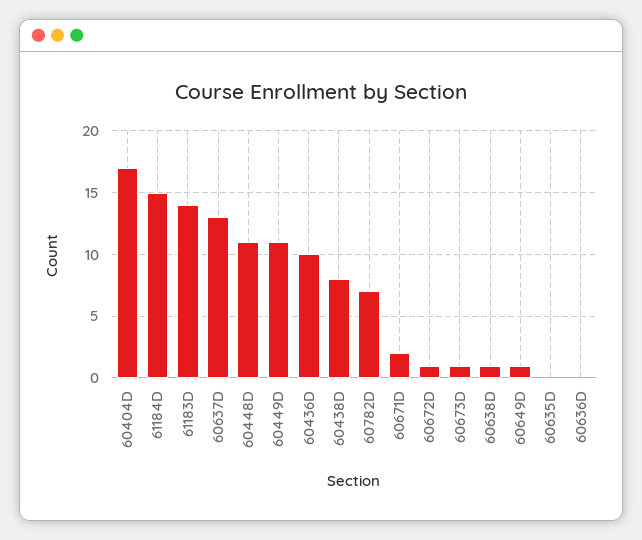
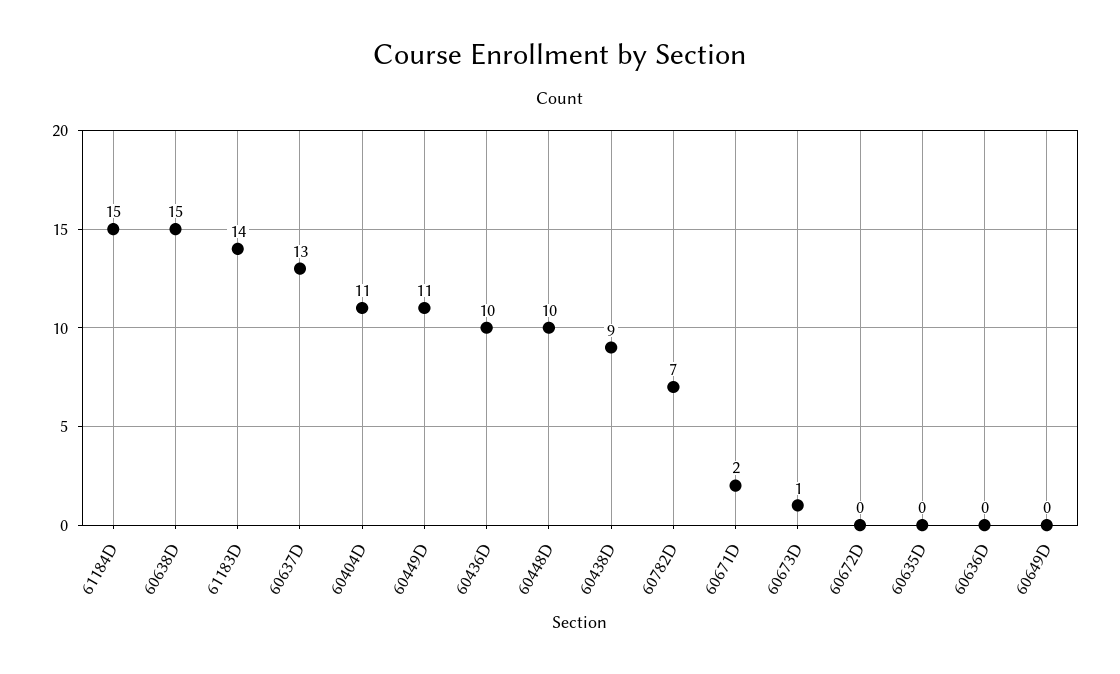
60404D: 17 -> 11
60448D: 11 -> 10
60438D: 8 -> 9
60672D: 1 -> 0
60638D: 1 -> 15
60649D: 1 -> 0

